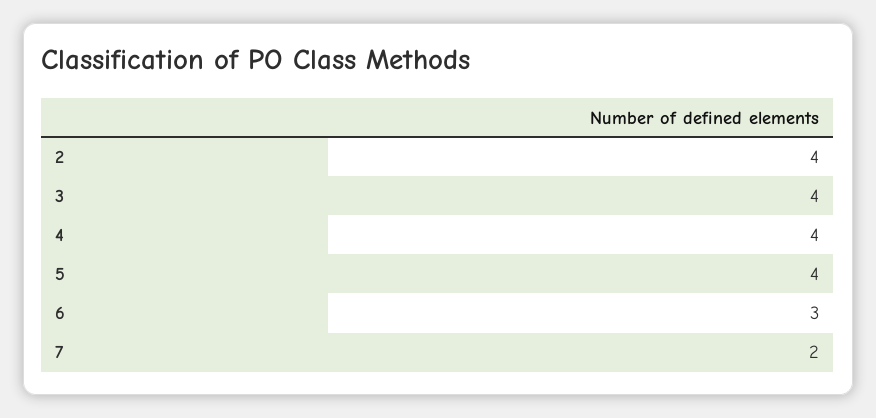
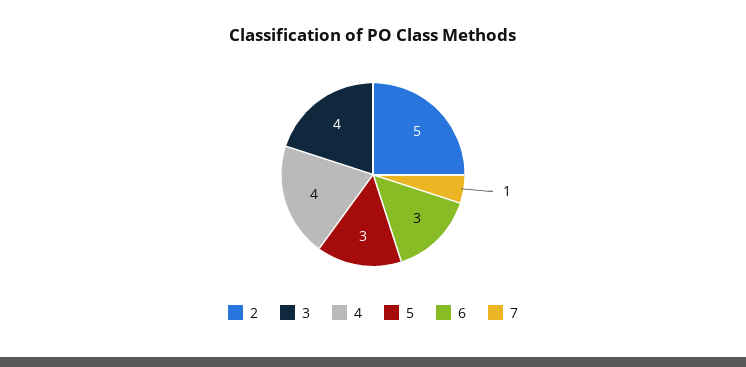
2: 4 -> 5
5: 4 -> 3
7: 2 -> 1

